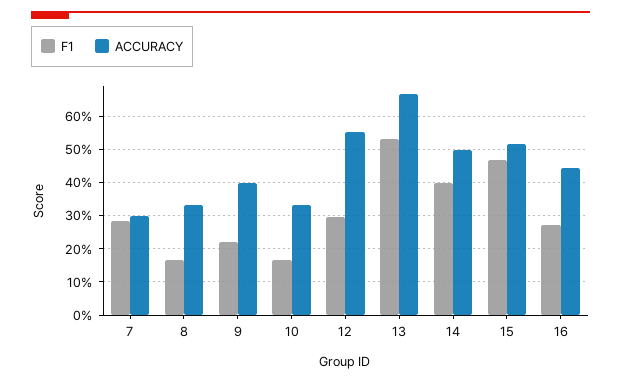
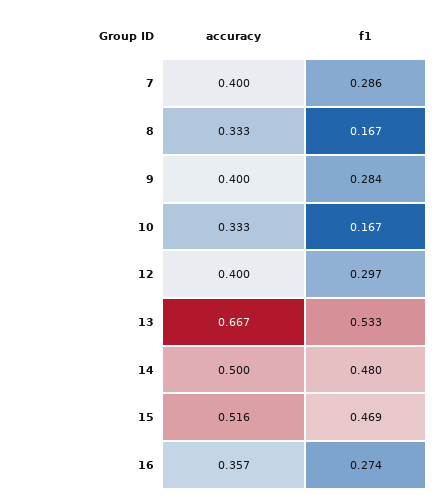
ACCURACY, 7: 0.3 -> 0.4
F1, 9: 0.22 -> 0.284
ACCURACY, 12: 0.56 -> 0.4
F1, 14: 0.4 -> 0.48
ACCURACY, 16: 0.44 -> 0.357

